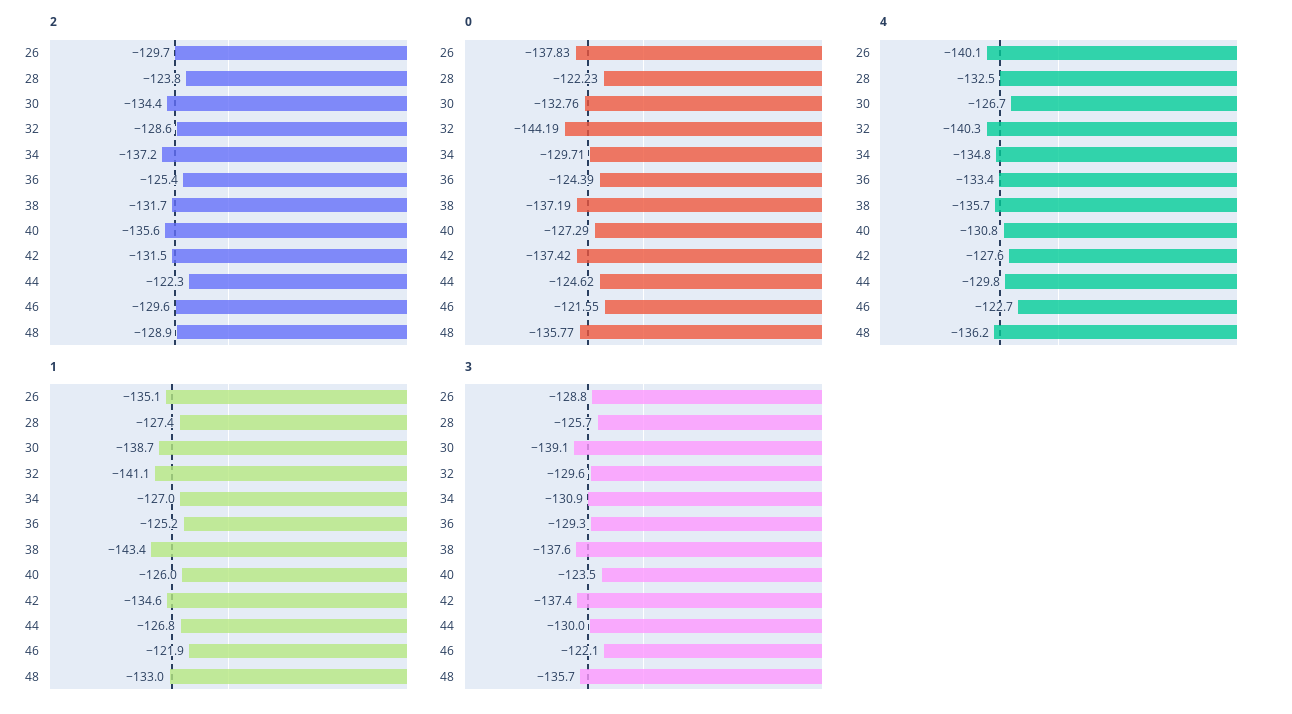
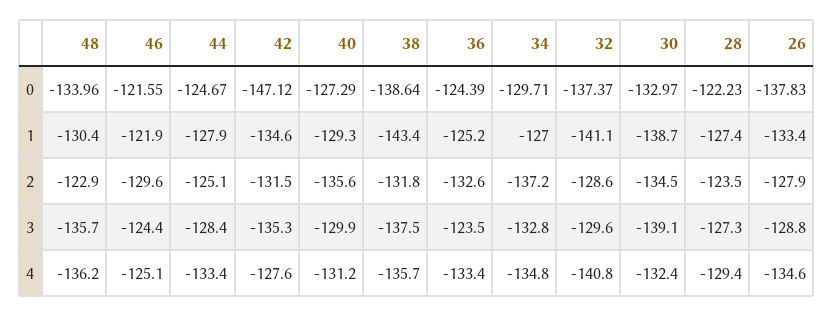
2, 26: -129.7 -> -127.9
2, 28: -123.8 -> -123.5
2, 30: -134.4 -> -134.5
2, 36: -125.4 -> -132.6
2, 38: -131.7 -> -131.8
2, 44: -122.3 -> -125.1
2, 48: -128.9 -> -122.9
0, 30: -132.76 -> -132.97
0, 32: -144.19 -> -137.37
0, 38: -137.19 -> -138.64
0, 42: -137.42 -> -147.12
0, 44: -124.62 -> -124.67
0, 48: -135.77 -> -133.96
4, 26: -140.1 -> -134.6
4, 28: -132.5 -> -129.4
4, 30: -126.7 -> -132.4
4, 32: -140.3 -> -140.8
4, 40: -130.8 -> -131.2
4, 44: -129.8 -> -133.4
4, 46: -122.7 -> -125.1
1, 26: -135.1 -> -133.4
1, 40: -126 -> -129.3
1, 44: -126.8 -> -127.9
1, 48: -133 -> -130.4
3, 28: -125.7 -> -127.3
3, 34: -130.9 -> -132.8
3, 36: -129.3 -> -123.5
3, 38: -137.6 -> -137.5
3, 40: -123.5 -> -129.9
3, 42: -137.4 -> -135.3
3, 44: -130 -> -128.4
3, 46: -122.1 -> -124.4

